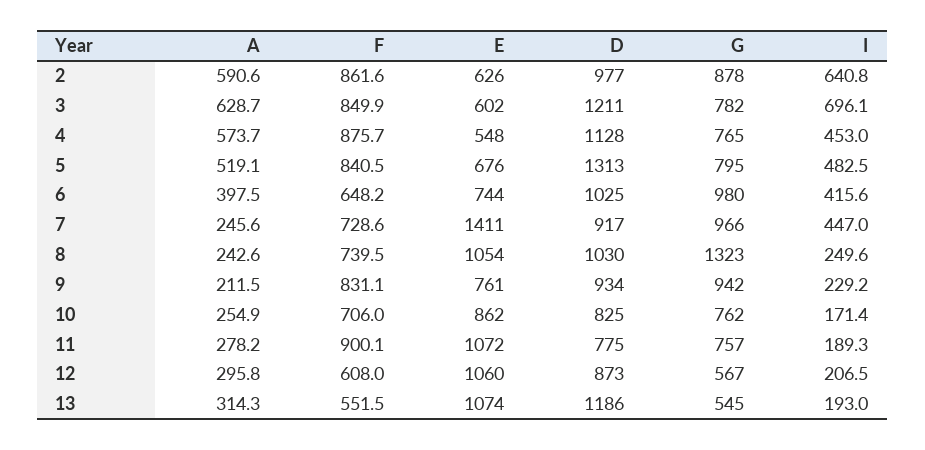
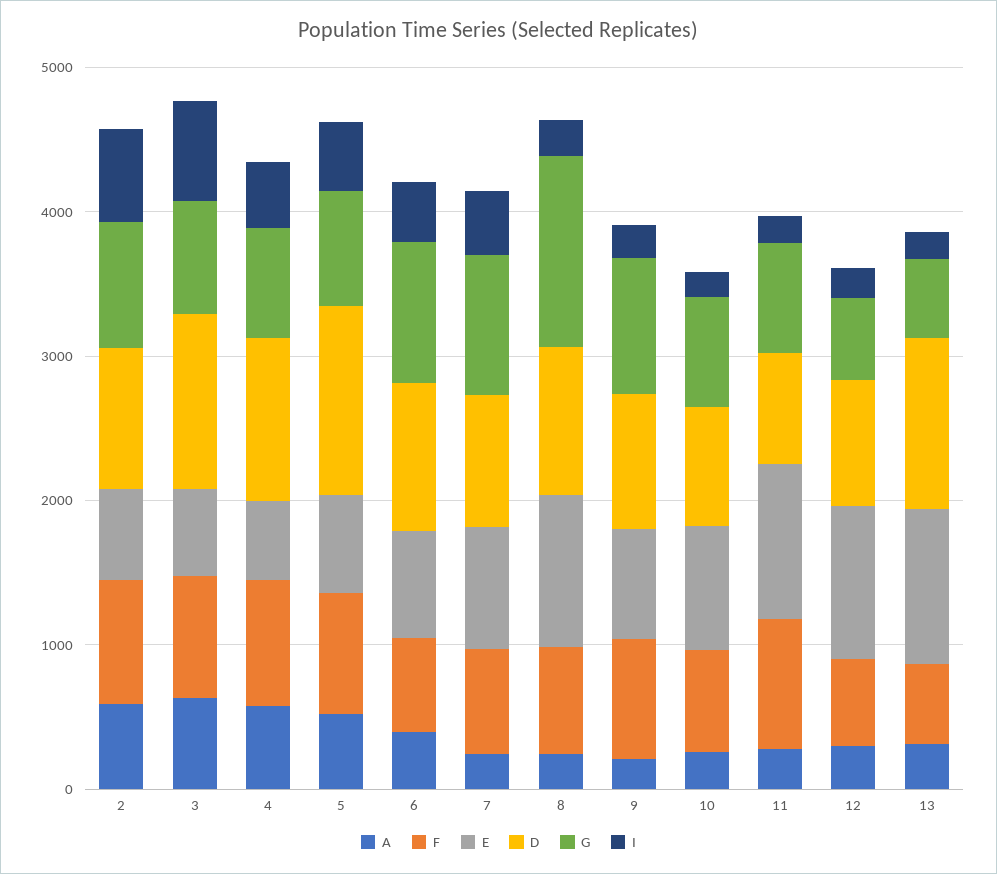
E, 7: 1411 -> 800

